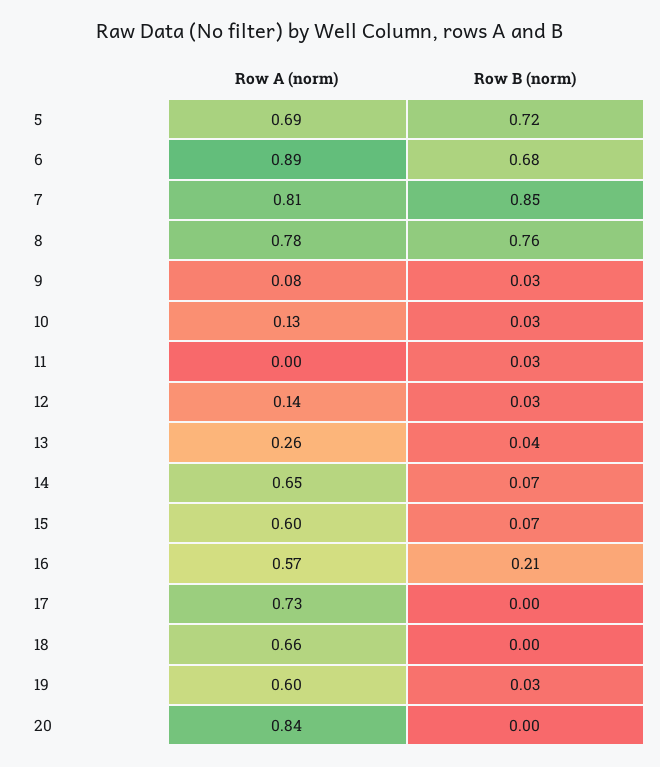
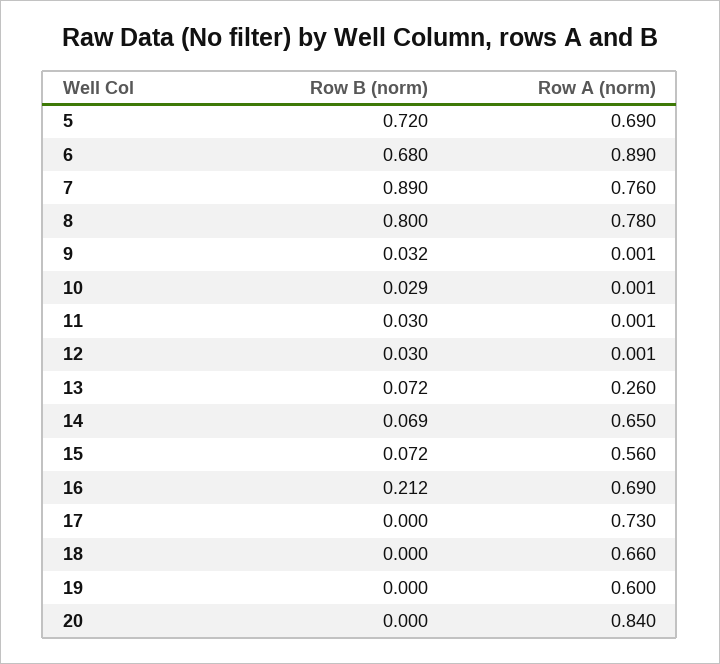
Row A (norm), 7: 0.81 -> 0.76
Row B (norm), 7: 0.85 -> 0.89
Row B (norm), 8: 0.76 -> 0.8
Row A (norm), 9: 0.08 -> 0.001
Row A (norm), 10: 0.13 -> 0.001
Row A (norm), 12: 0.14 -> 0.001
Row B (norm), 13: 0.04 -> 0.072
Row A (norm), 15: 0.6 -> 0.56
Row A (norm), 16: 0.57 -> 0.69
Row B (norm), 19: 0.03 -> 0

